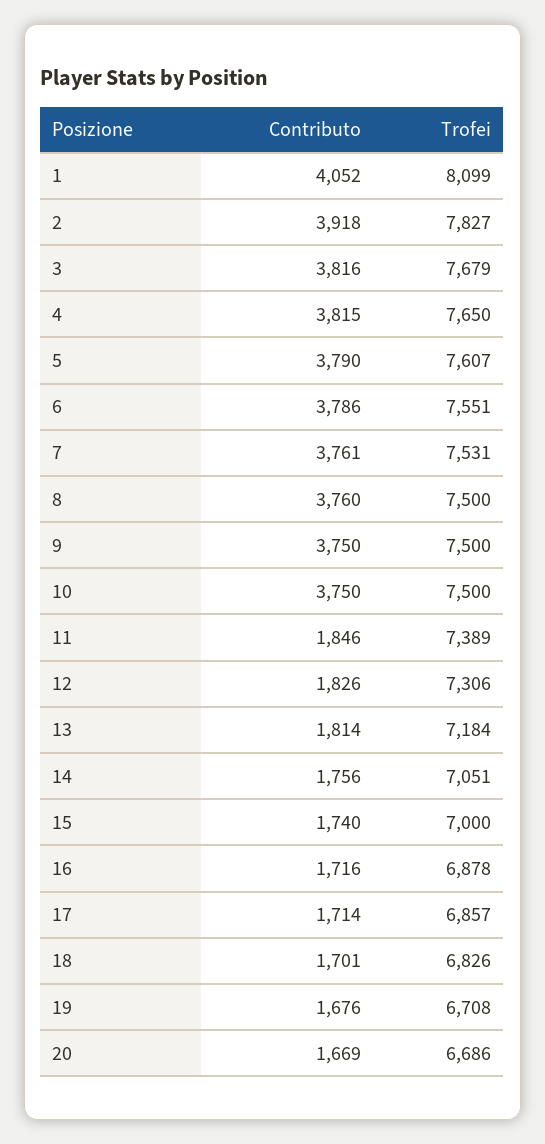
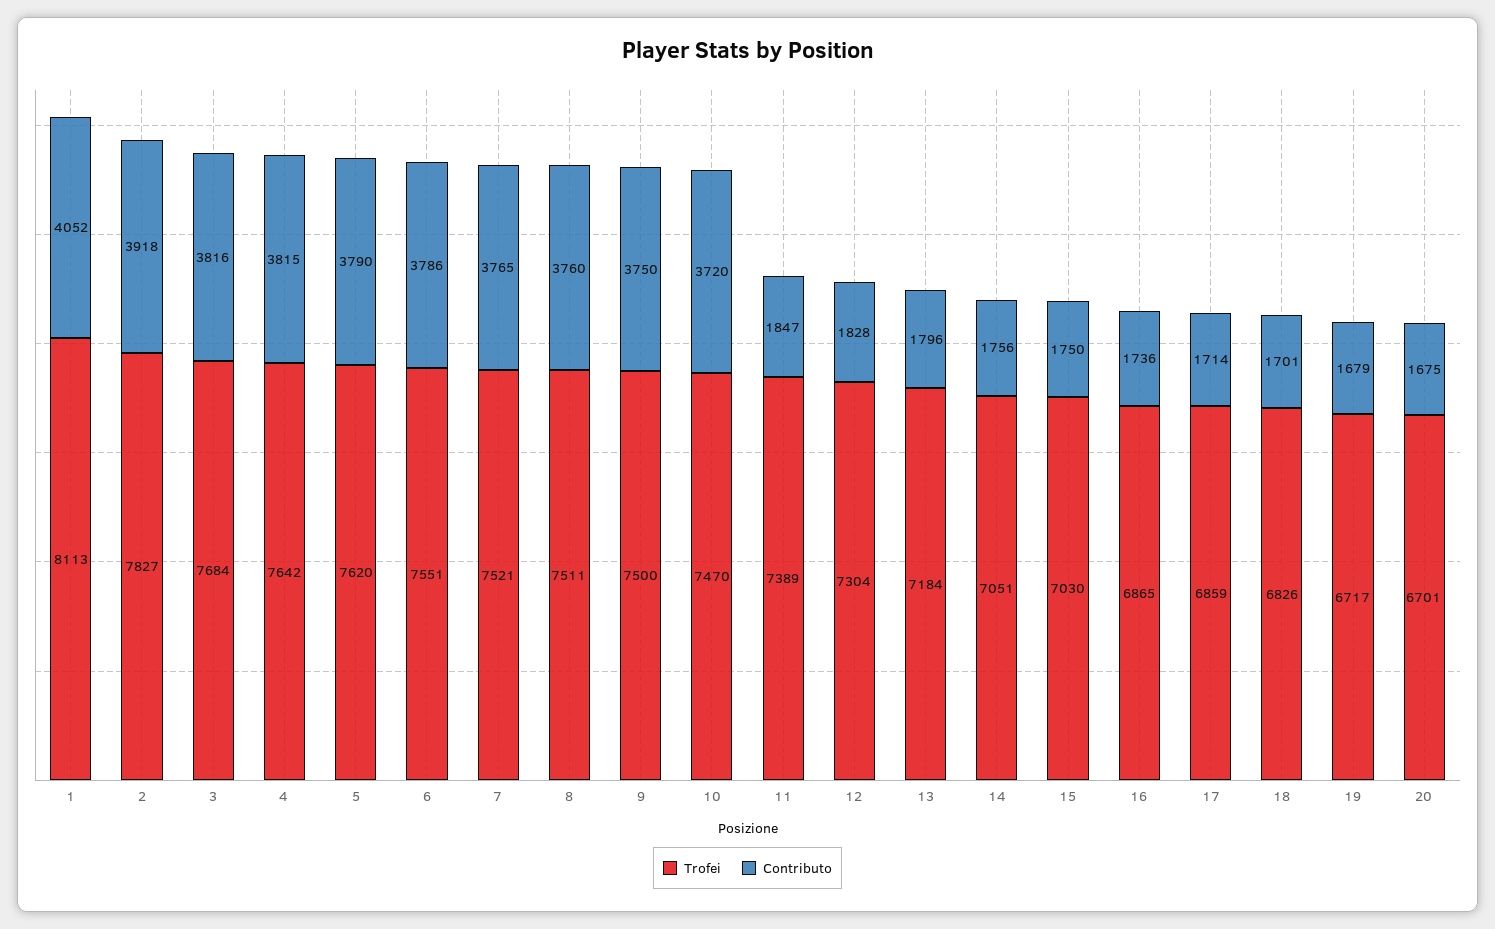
Trofei, 1: 8099 -> 8113
Trofei, 3: 7679 -> 7684
Trofei, 4: 7650 -> 7642
Trofei, 5: 7607 -> 7620
Contributo, 7: 3761 -> 3765
Trofei, 7: 7531 -> 7521
Trofei, 8: 7500 -> 7511
Contributo, 10: 3750 -> 3720
Trofei, 10: 7500 -> 7470
Contributo, 11: 1846 -> 1847
Contributo, 12: 1826 -> 1828
Trofei, 12: 7306 -> 7304
Contributo, 13: 1814 -> 1796
Contributo, 15: 1740 -> 1750
Trofei, 15: 7000 -> 7030
Contributo, 16: 1716 -> 1736
Trofei, 16: 6878 -> 6865
Trofei, 17: 6857 -> 6859
Contributo, 19: 1676 -> 1679
Trofei, 19: 6708 -> 6717
Contributo, 20: 1669 -> 1675
Trofei, 20: 6686 -> 6701

